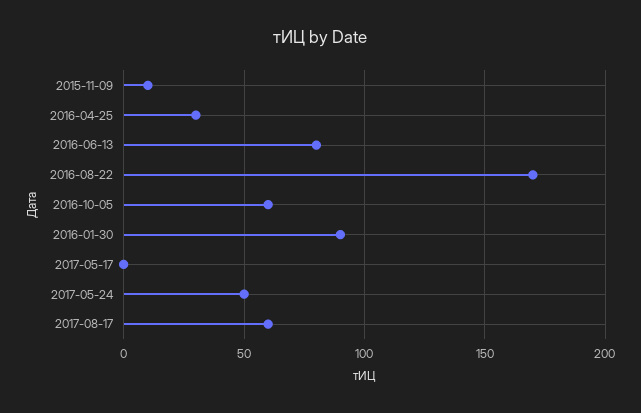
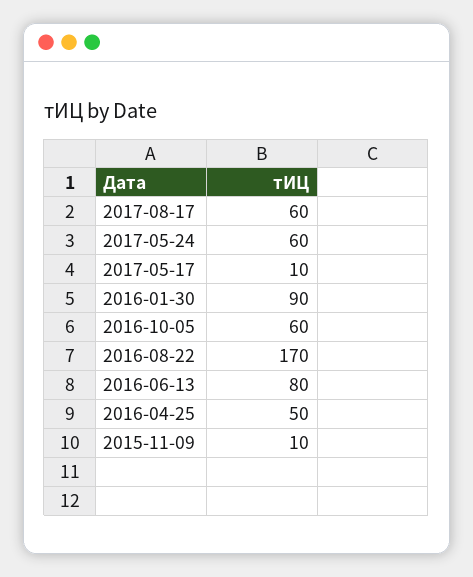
2016-04-25: 30 -> 50
2017-05-17: 0 -> 10
2017-05-24: 50 -> 60

